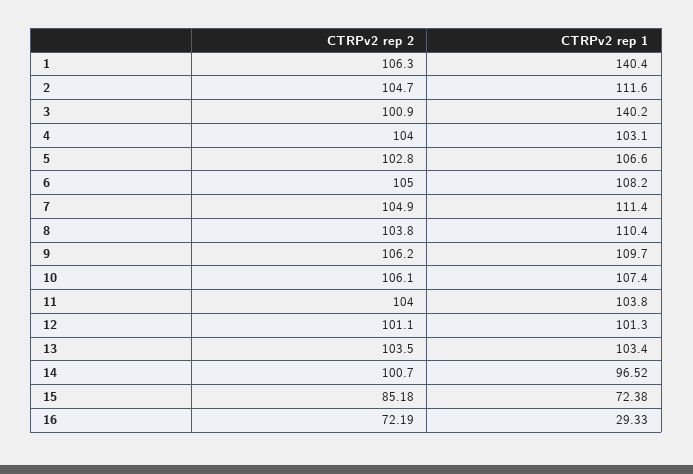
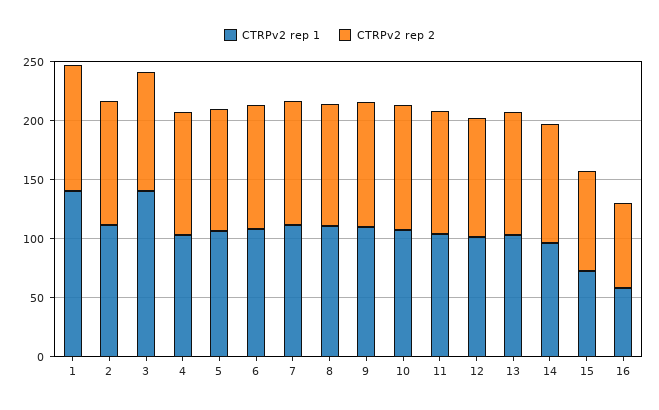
CTRPv2 rep 1, 16: 29.33 -> 60

